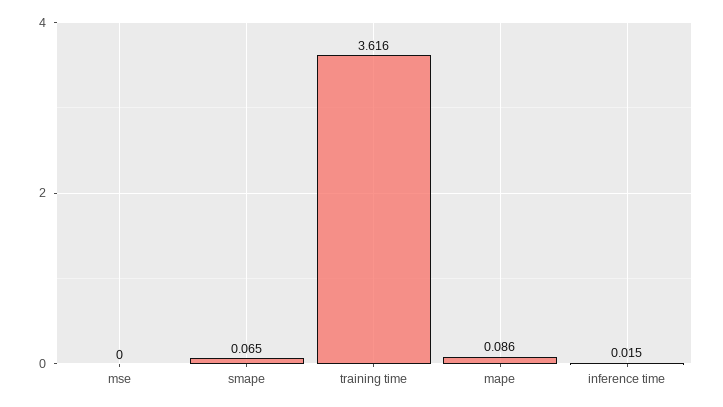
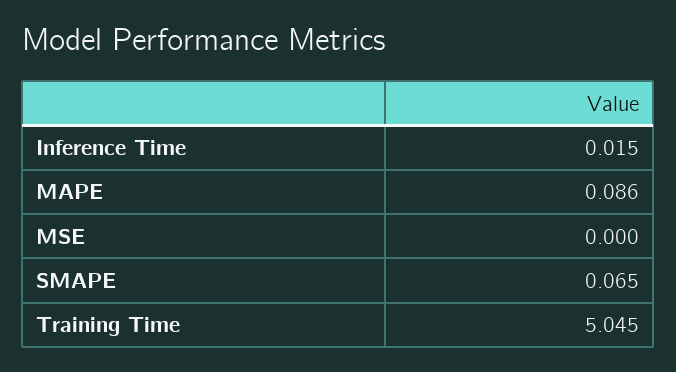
training time: 3.616 -> 5.045

